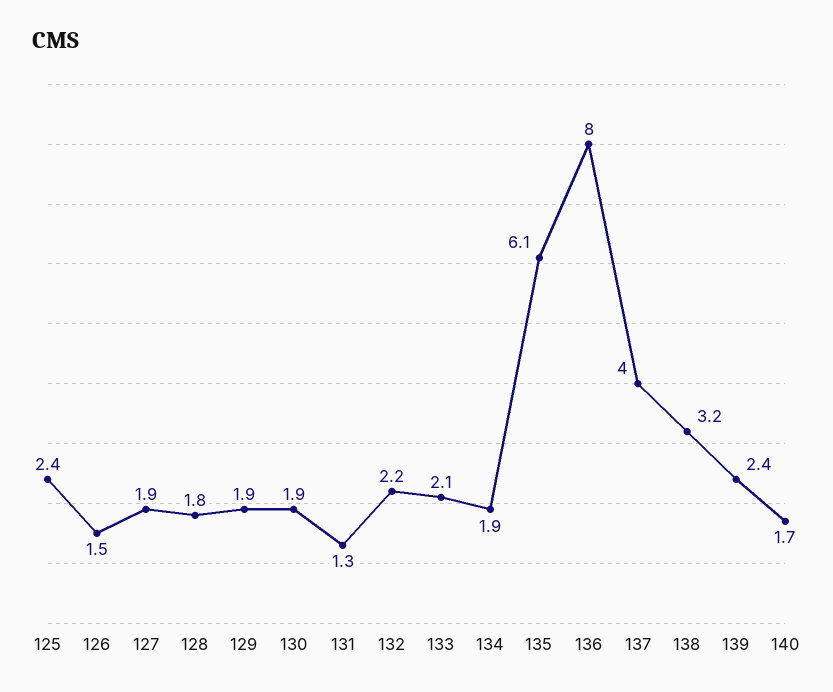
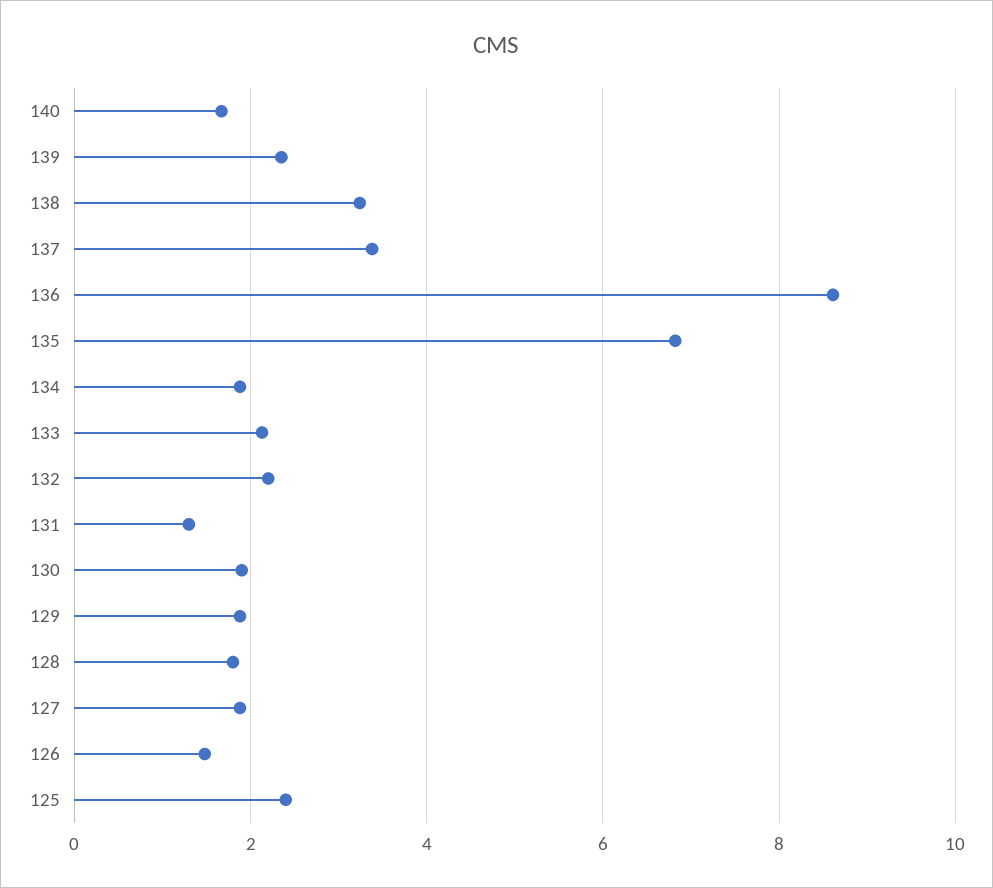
135: 6.1 -> 6.8
136: 8 -> 8.6
137: 4 -> 3.4

